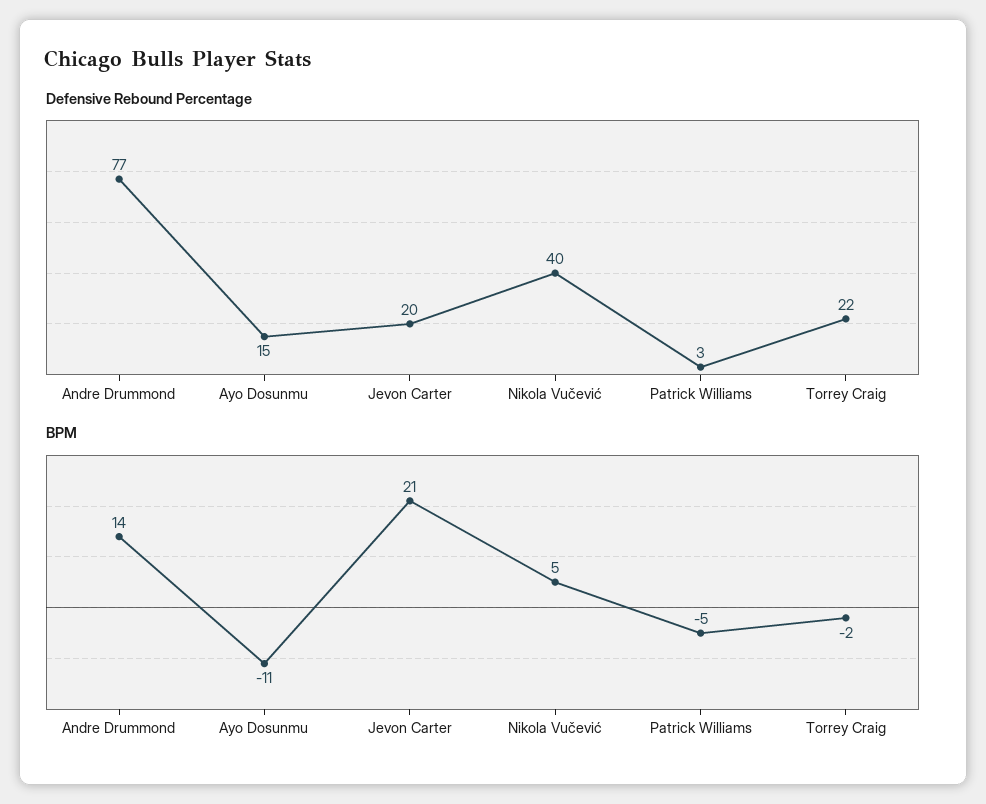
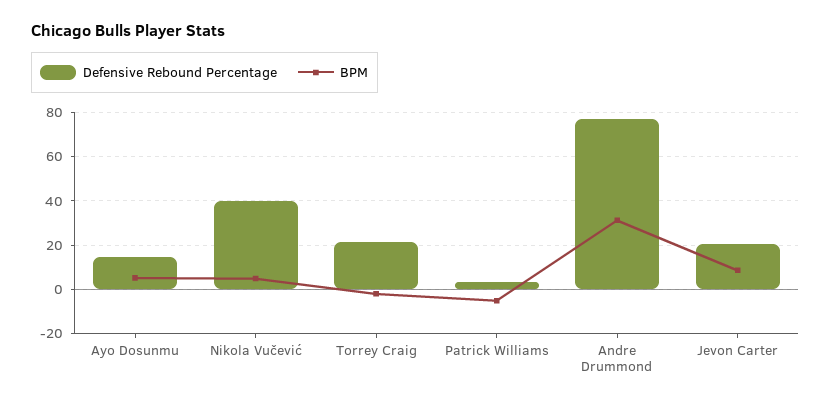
BPM, Andre Drummond: 14 -> 30
BPM, Ayo Dosunmu: -11 -> 5
BPM, Jevon Carter: 21 -> 10

